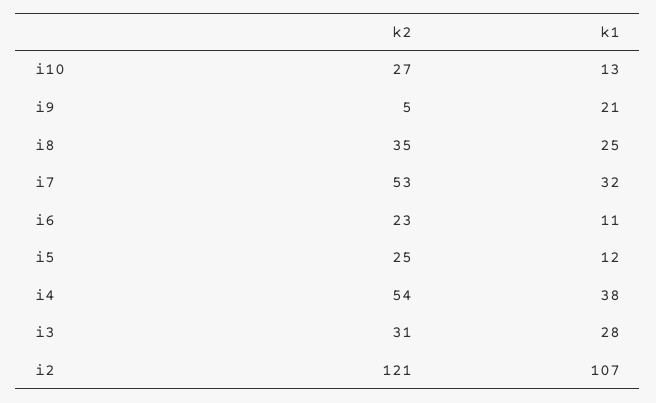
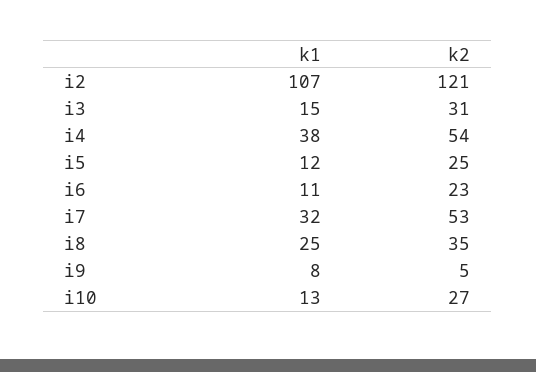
k1, i9: 21 -> 8
k1, i3: 28 -> 15

